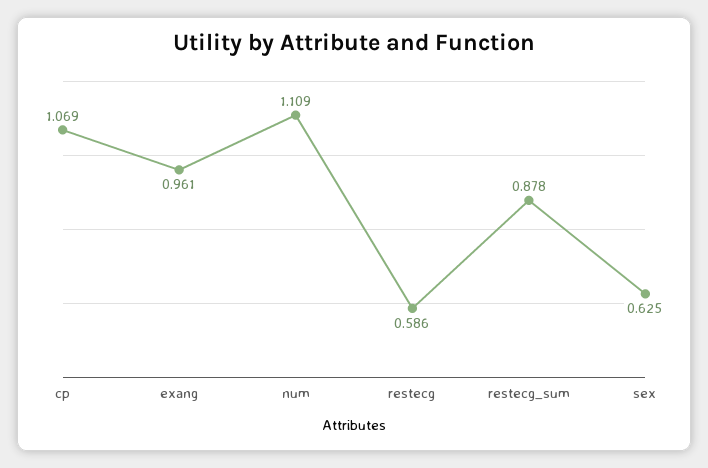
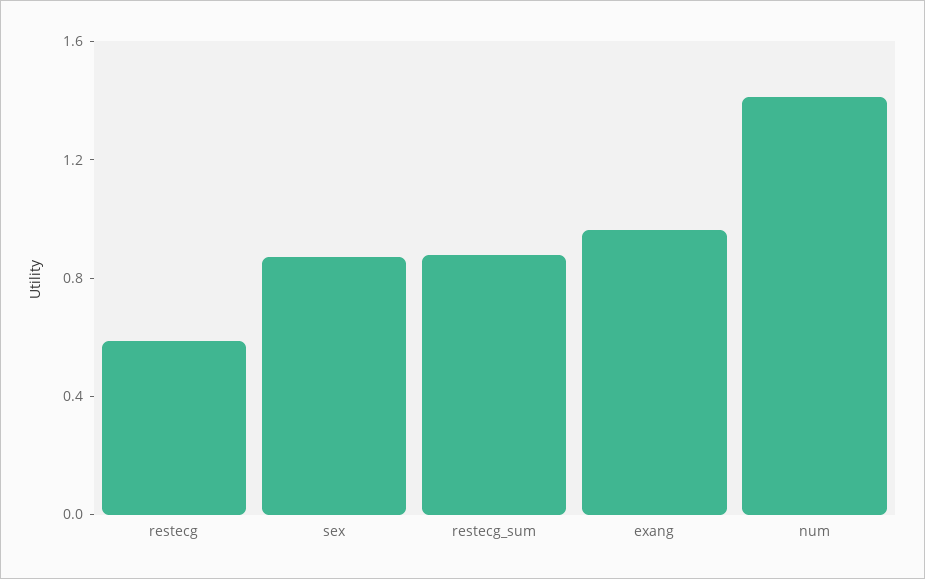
cp: 1.069 -> none
num: 1.109 -> 1.4
sex: 0.625 -> 0.9

